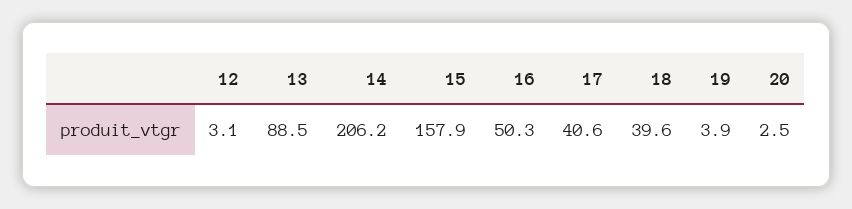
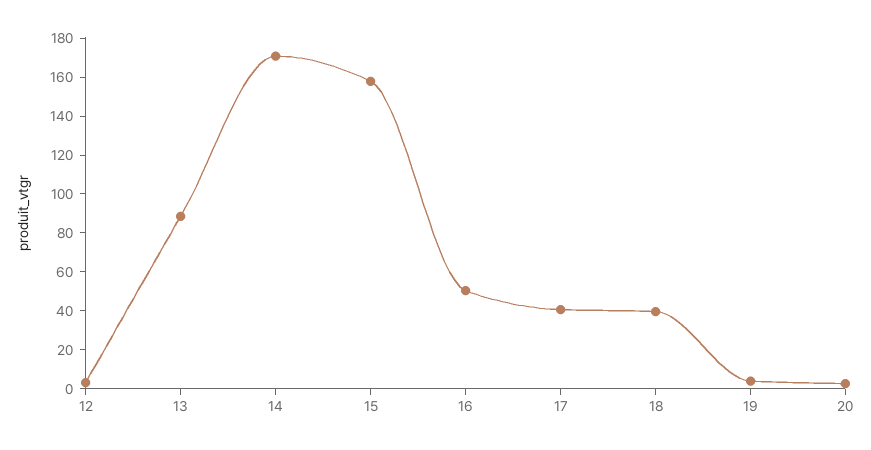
14: 206.2 -> 170

